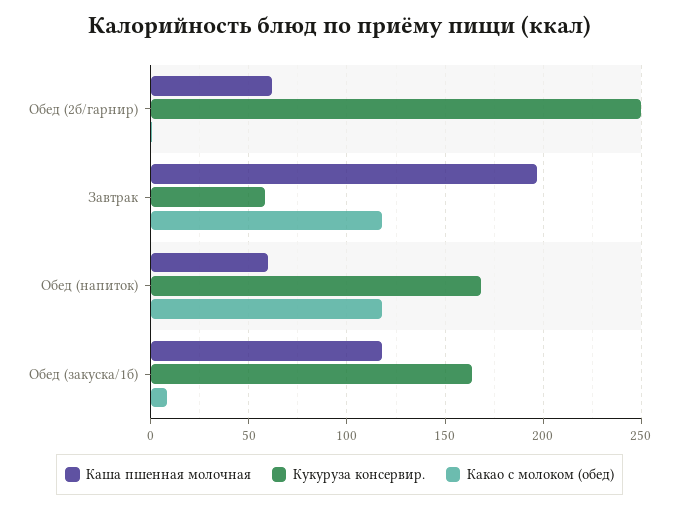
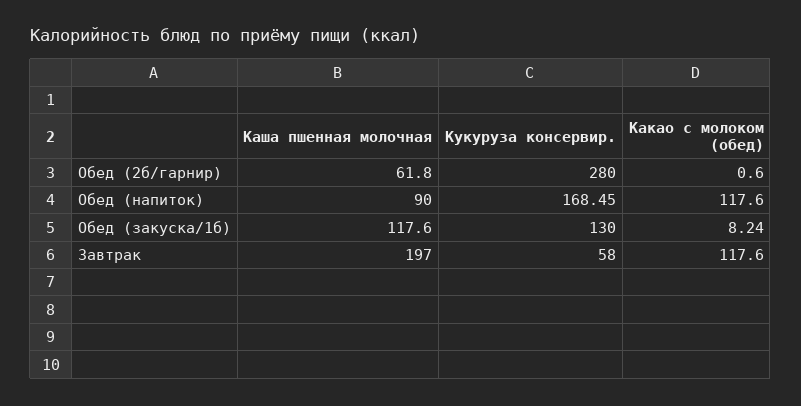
Кукуруза консервир., Обед (2б/гарнир): 250 -> 280
Каша пшенная молочная, Обед (напиток): 60 -> 90
Кукуруза консервир., Обед (закуска/1б): 165 -> 130

